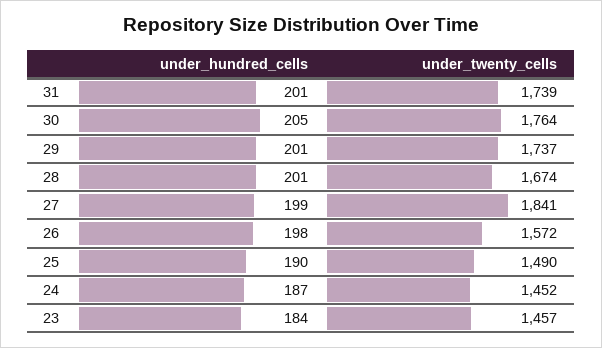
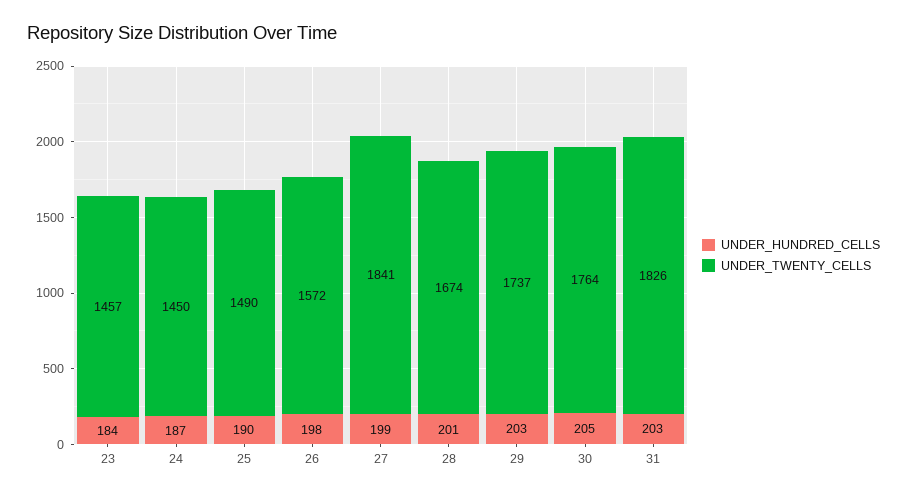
under_hundred_cells, 31: 201 -> 203
under_twenty_cells, 31: 1739 -> 1826
under_hundred_cells, 29: 201 -> 203
under_twenty_cells, 24: 1452 -> 1450

